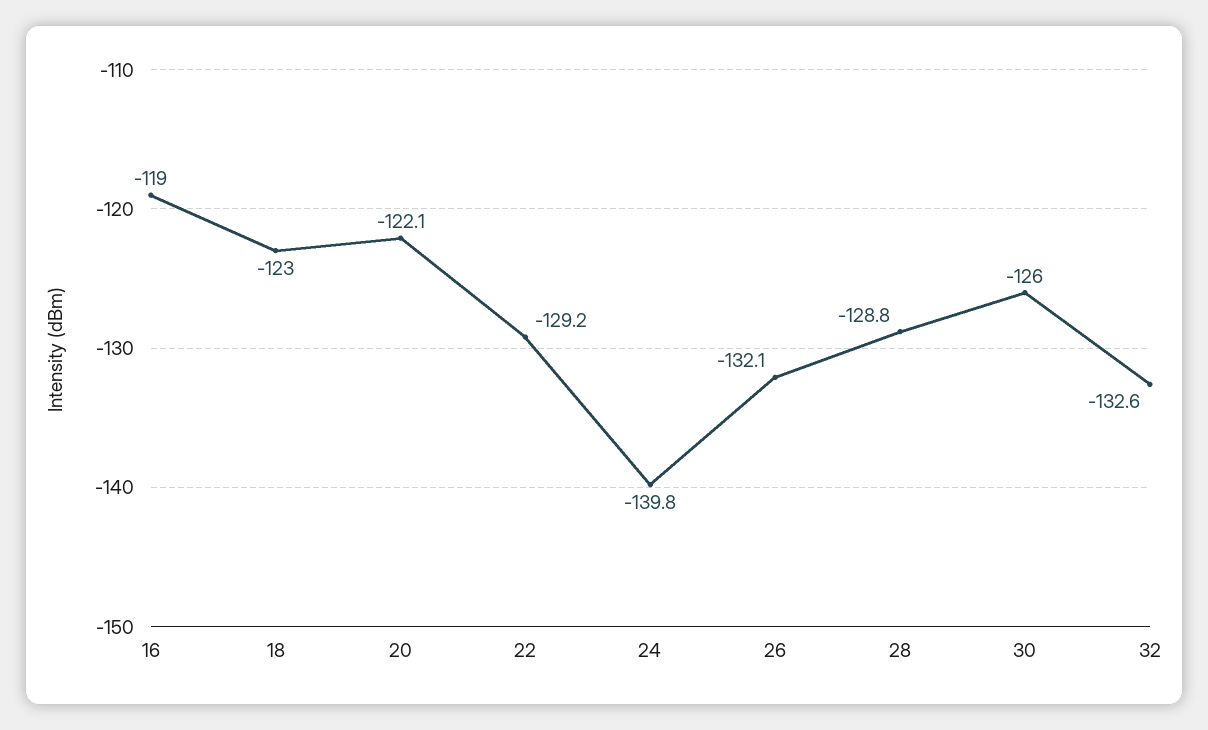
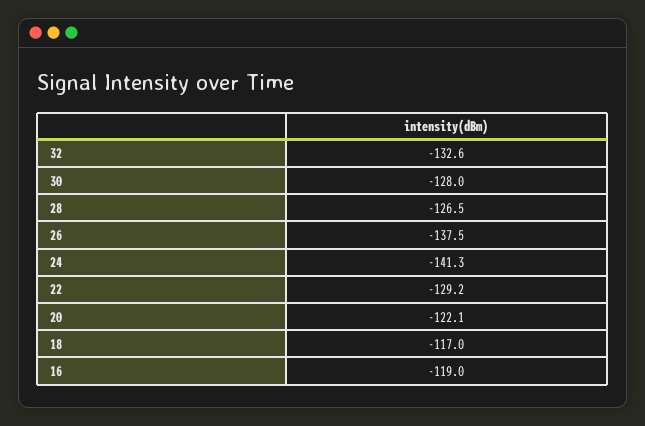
18: -123 -> -117
24: -139.8 -> -141.3
26: -132.1 -> -137.5
28: -128.8 -> -126.5
30: -126 -> -128

